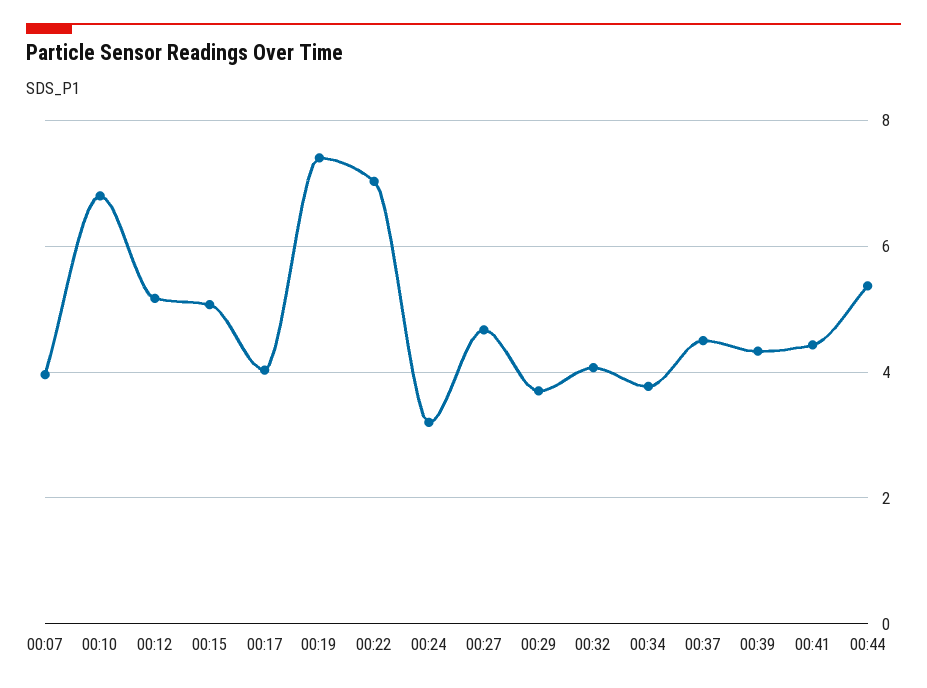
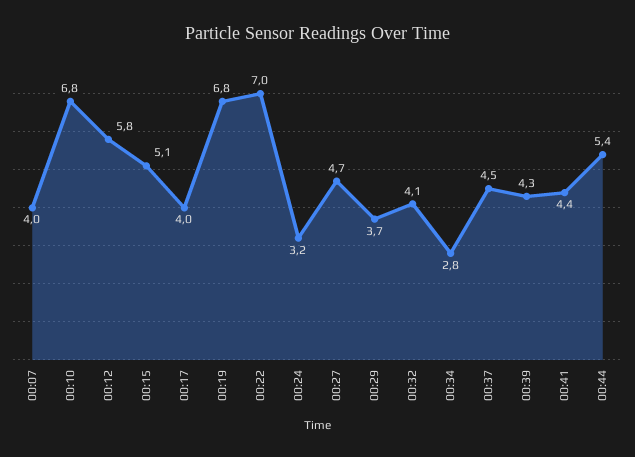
00:12: 5.2 -> 5.8
00:19: 7.4 -> 6.8
00:34: 3.8 -> 2.8

